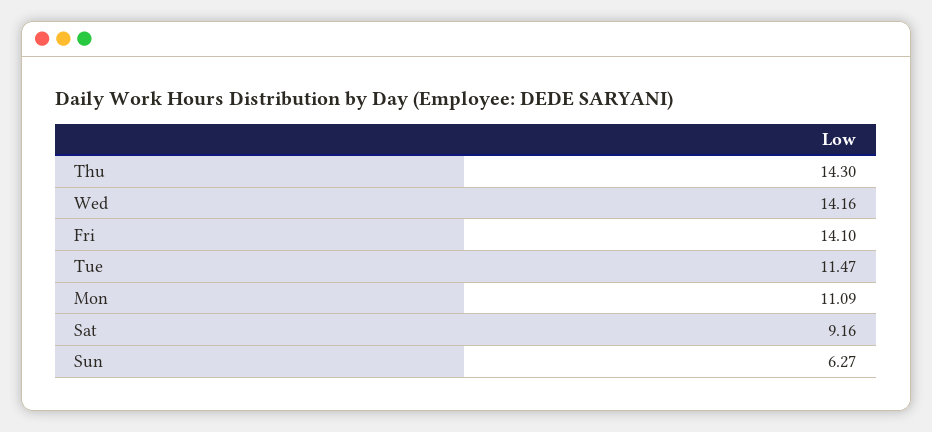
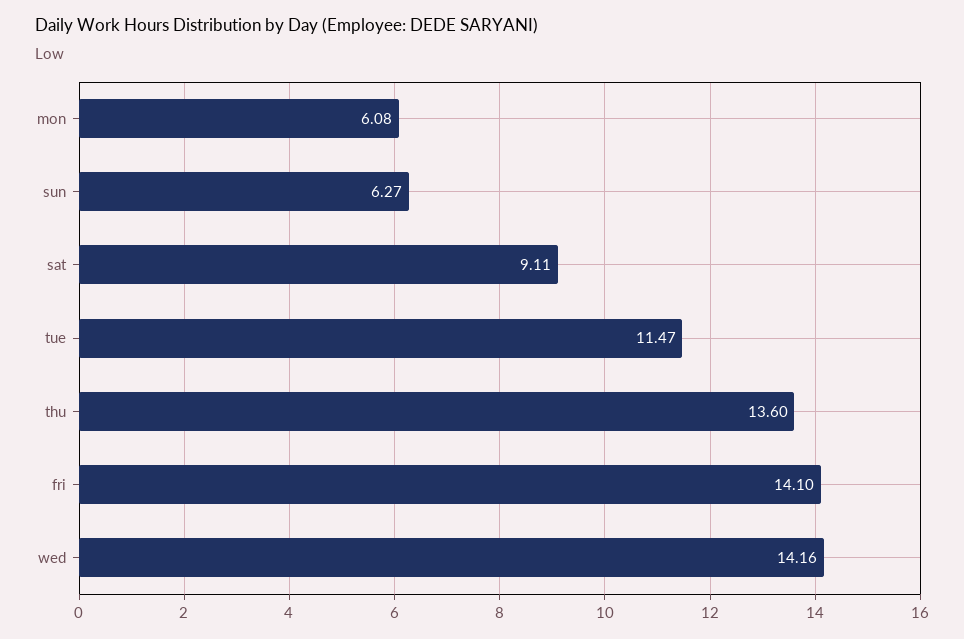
Thu: 14.3 -> 13.6
Mon: 11.09 -> 6.08
Sat: 9.16 -> 9.11

